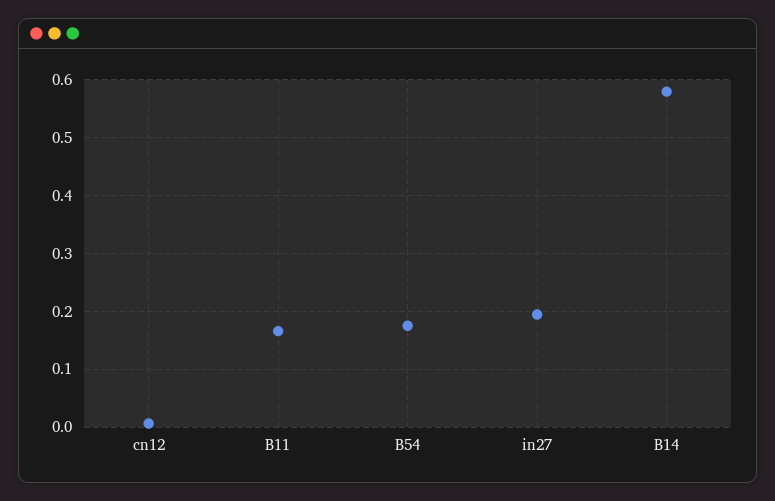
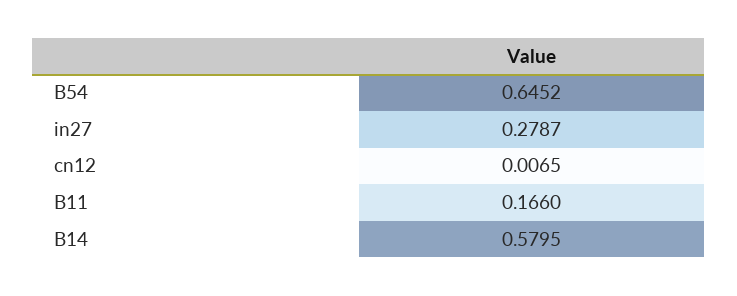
B54: 0.18 -> 0.6452
in27: 0.2 -> 0.2787

